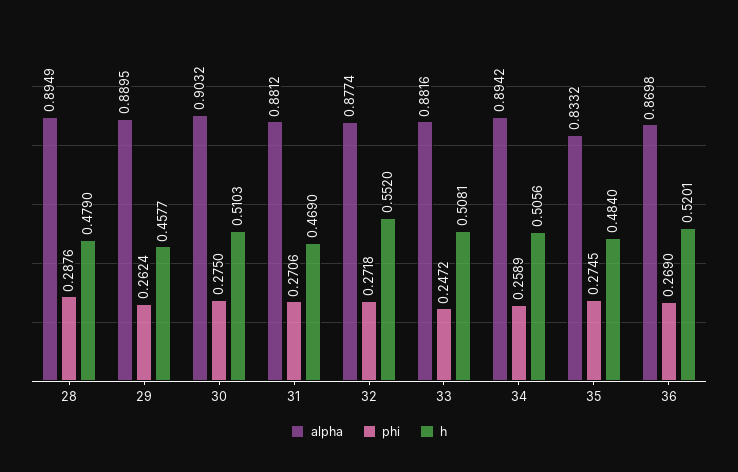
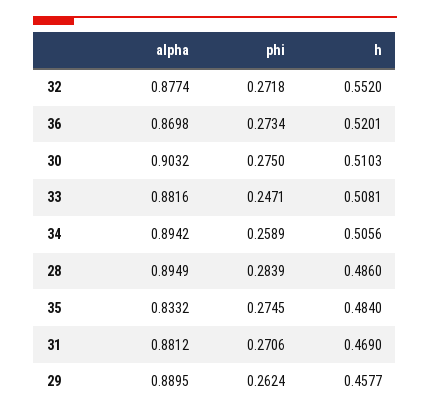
phi, 28: 0.2876 -> 0.2839
h, 28: 0.479 -> 0.486
phi, 33: 0.2472 -> 0.2471
phi, 36: 0.269 -> 0.2734

